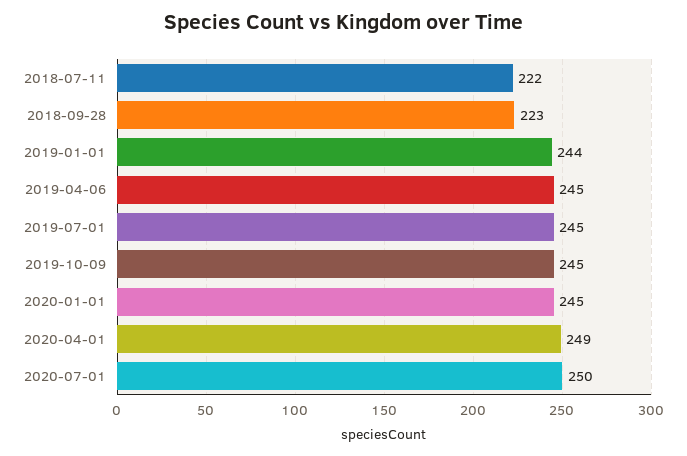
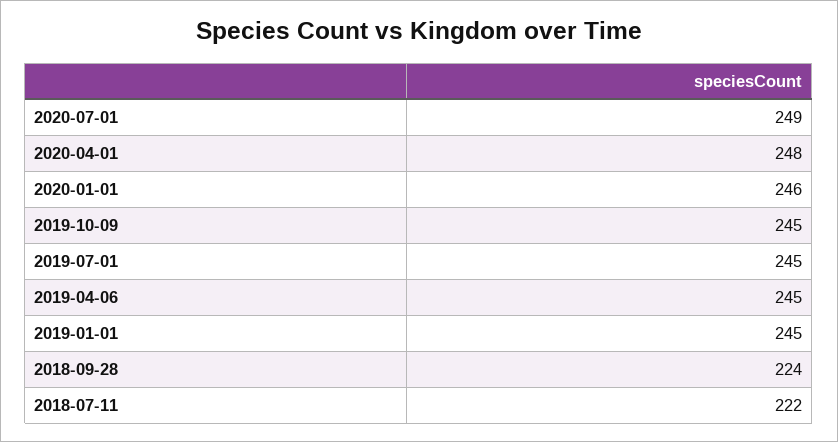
2018-09-28: 223 -> 224
2019-01-01: 244 -> 245
2020-01-01: 245 -> 246
2020-04-01: 249 -> 248
2020-07-01: 250 -> 249

